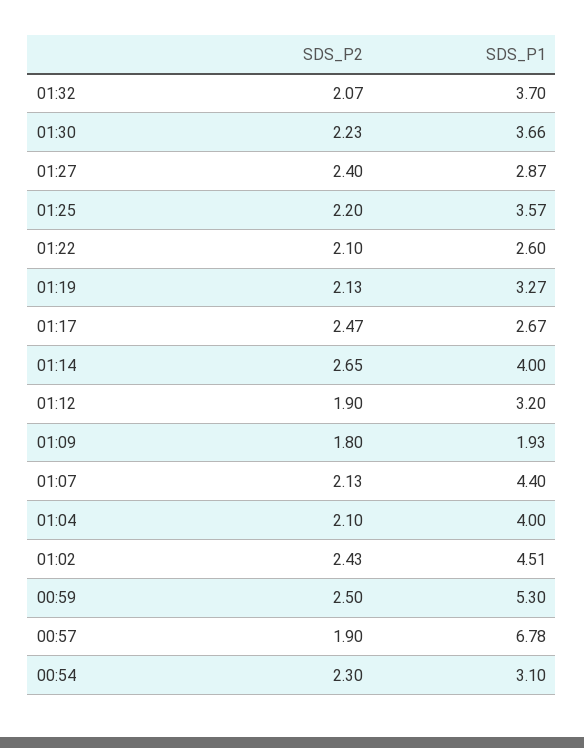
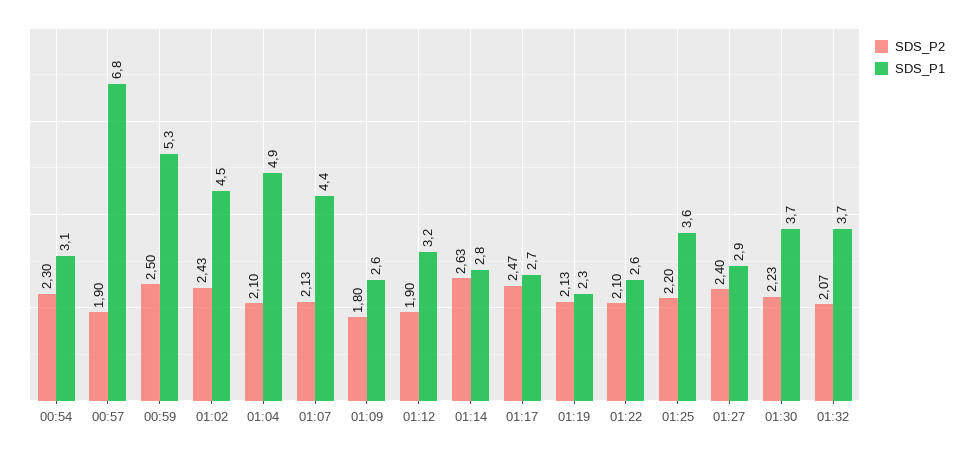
SDS_P1, 01:19: 3.27 -> 2.3
SDS_P2, 01:14: 2.65 -> 2.63
SDS_P1, 01:14: 4 -> 2.8
SDS_P1, 01:09: 1.93 -> 2.6
SDS_P1, 01:04: 4 -> 4.9

